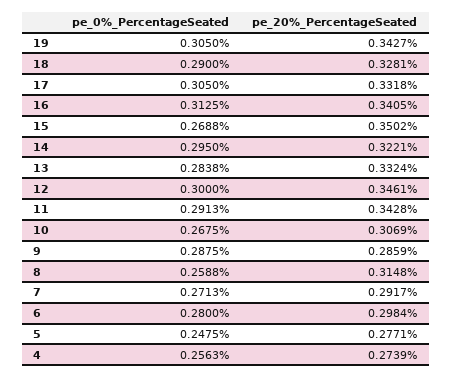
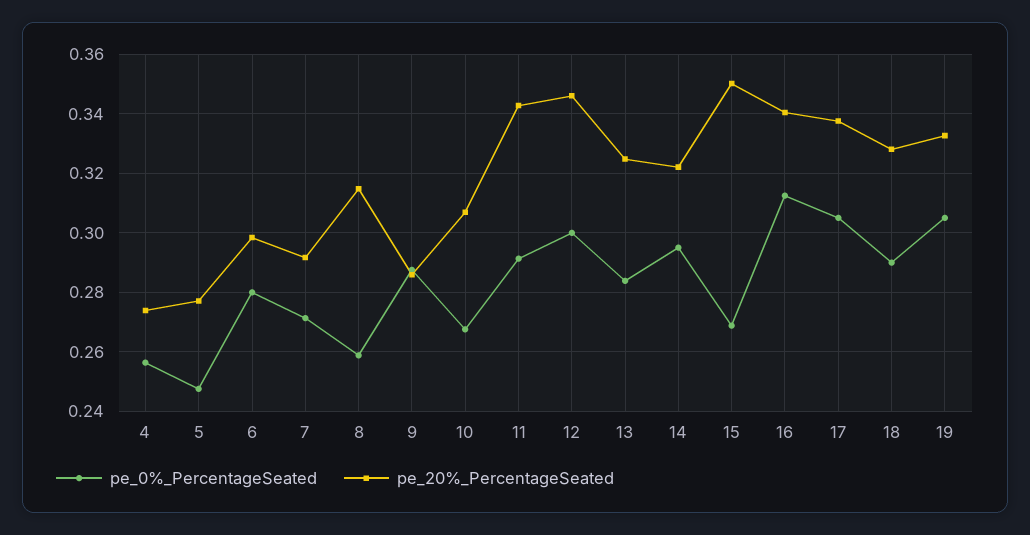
pe_20%_PercentageSeated, 19: 0.3427 -> 0.3325
pe_20%_PercentageSeated, 17: 0.3318 -> 0.3375
pe_20%_PercentageSeated, 13: 0.3324 -> 0.325

